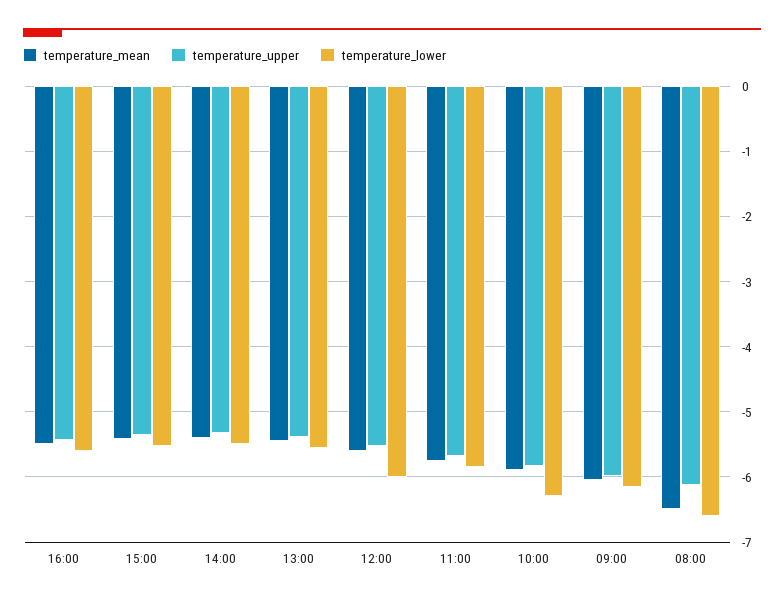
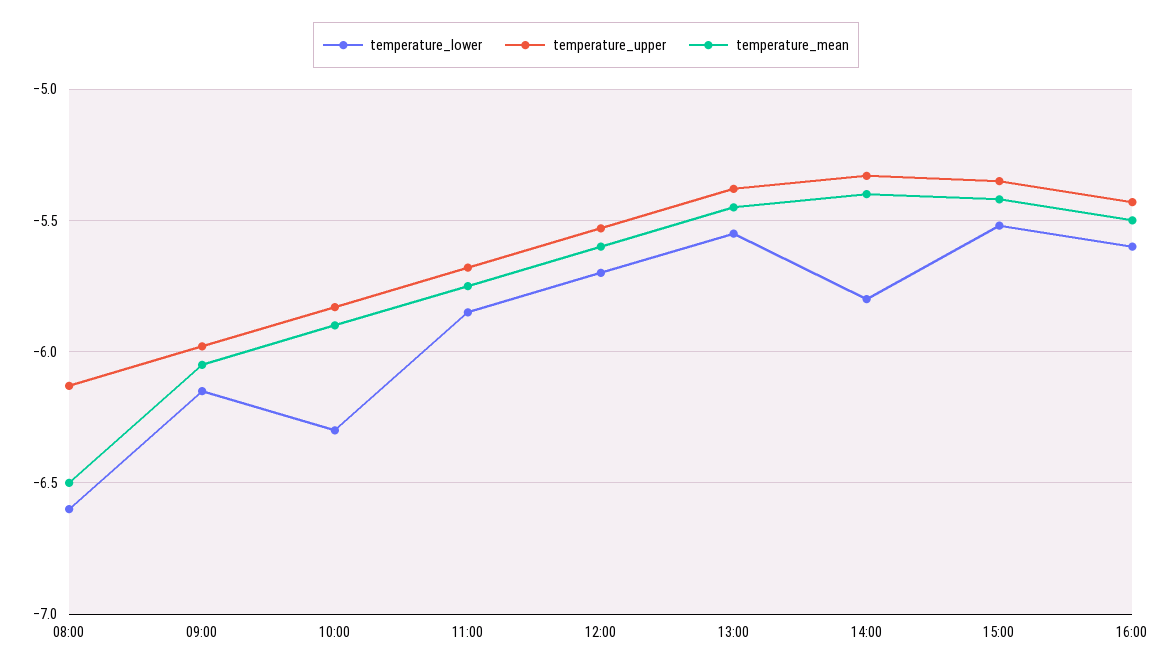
temperature_lower, 14:00: -5.5 -> -5.8
temperature_lower, 12:00: -6 -> -5.7

